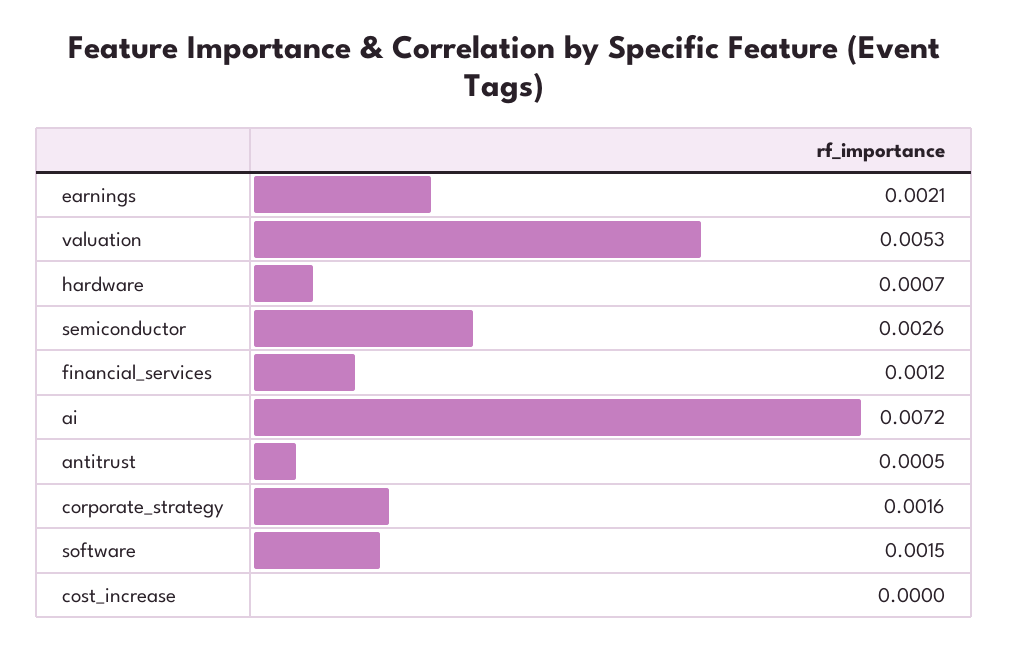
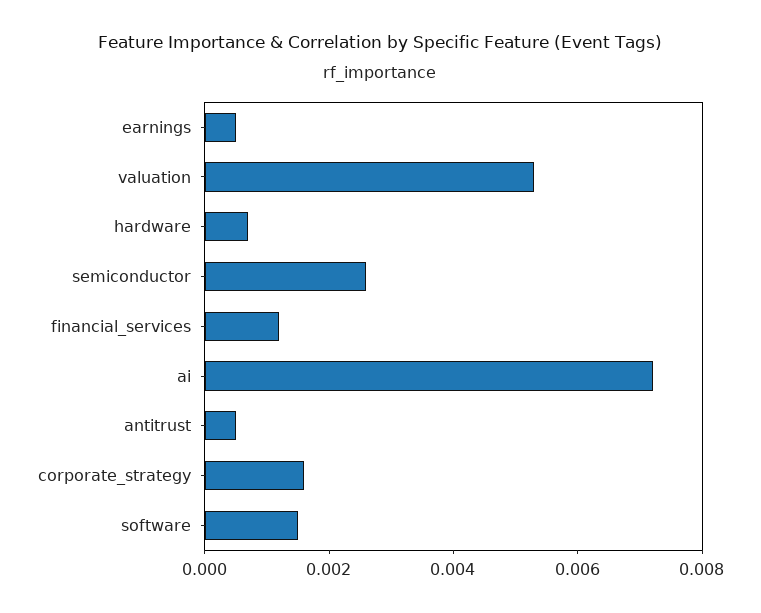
earnings: 0.0021 -> 0.0005
cost_increase: 0 -> none

